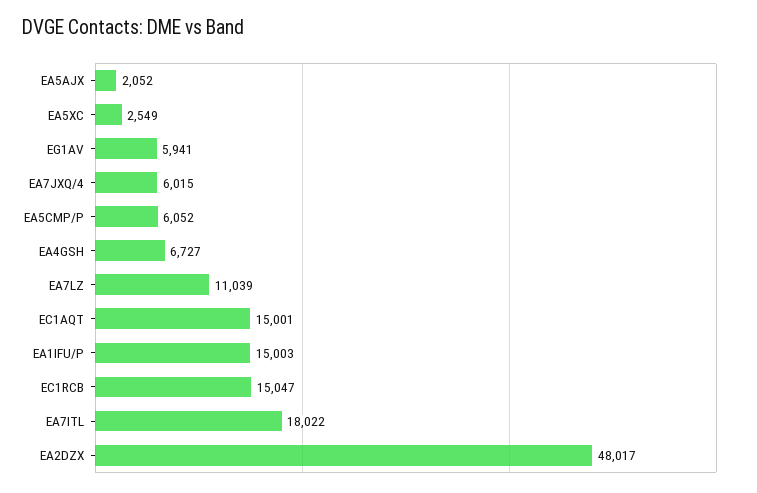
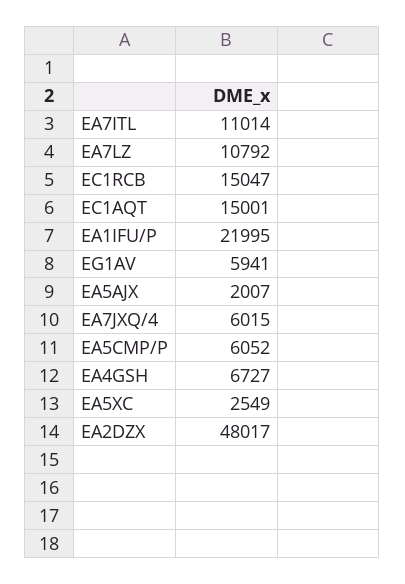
EA5AJX: 2052 -> 2007
EA7LZ: 11039 -> 10792
EA1IFU/P: 15003 -> 21995
EA7ITL: 18022 -> 11014

